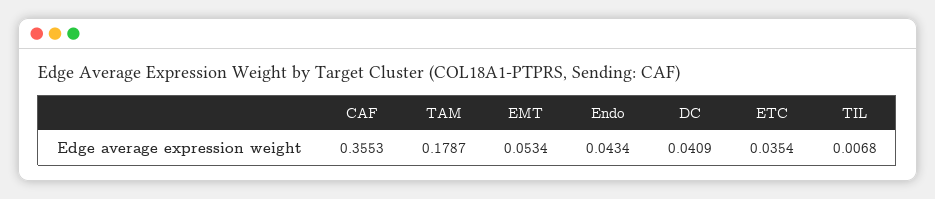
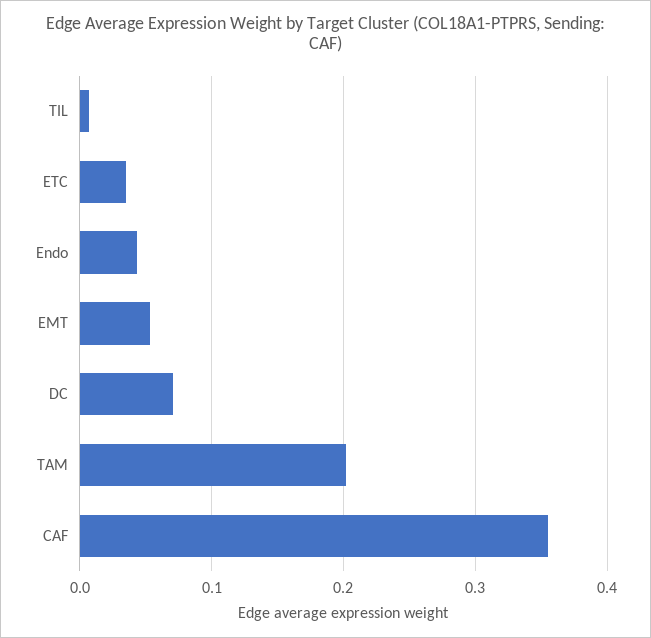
TAM: 0.1787 -> 0.2
DC: 0.0409 -> 0.07

